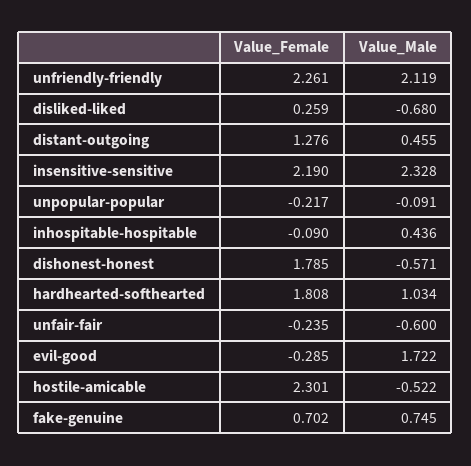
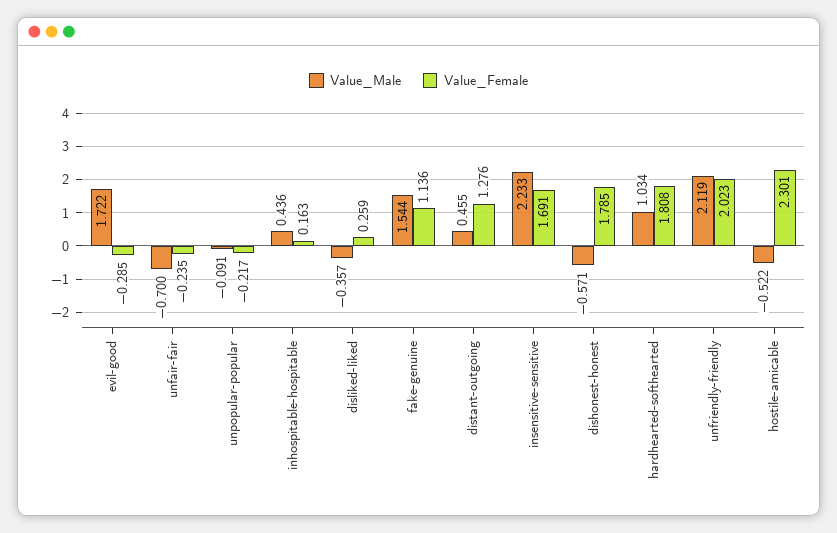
Value_Female, unfriendly-friendly: 2.261 -> 2.023
Value_Male, disliked-liked: -0.68 -> -0.357
Value_Female, insensitive-sensitive: 2.19 -> 1.691
Value_Male, insensitive-sensitive: 2.328 -> 2.233
Value_Female, inhospitable-hospitable: -0.09 -> 0.163
Value_Male, unfair-fair: -0.6 -> -0.7
Value_Female, fake-genuine: 0.702 -> 1.136
Value_Male, fake-genuine: 0.745 -> 1.544

